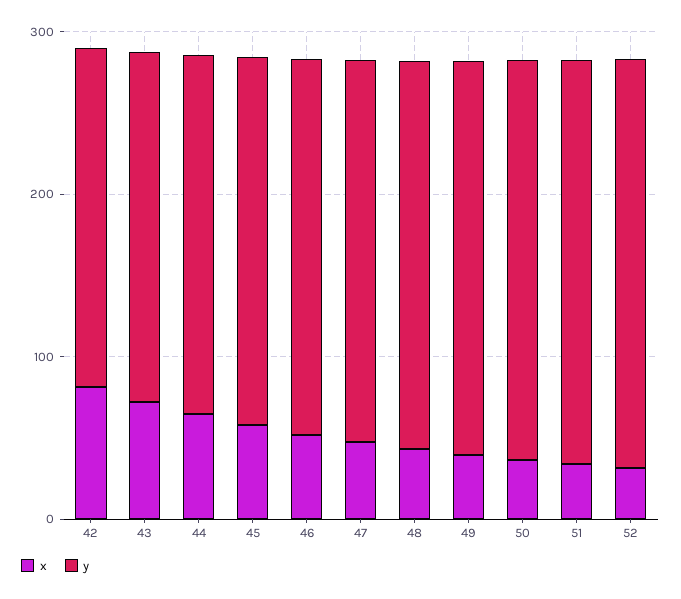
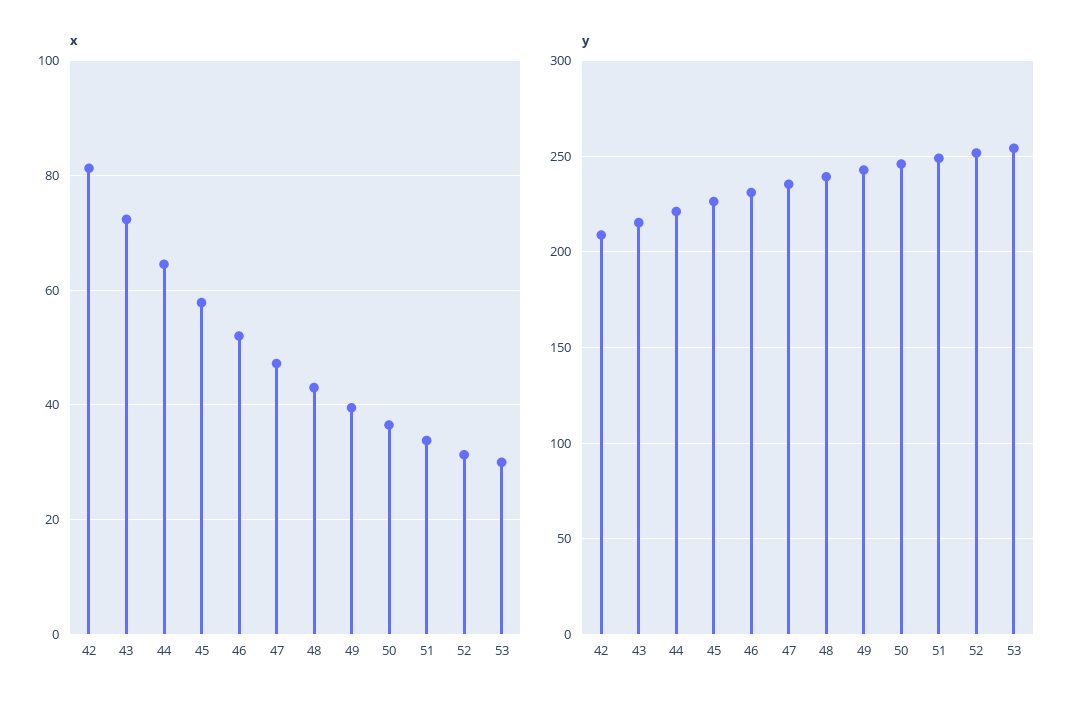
x, 53: none -> 30
y, 53: none -> 255

